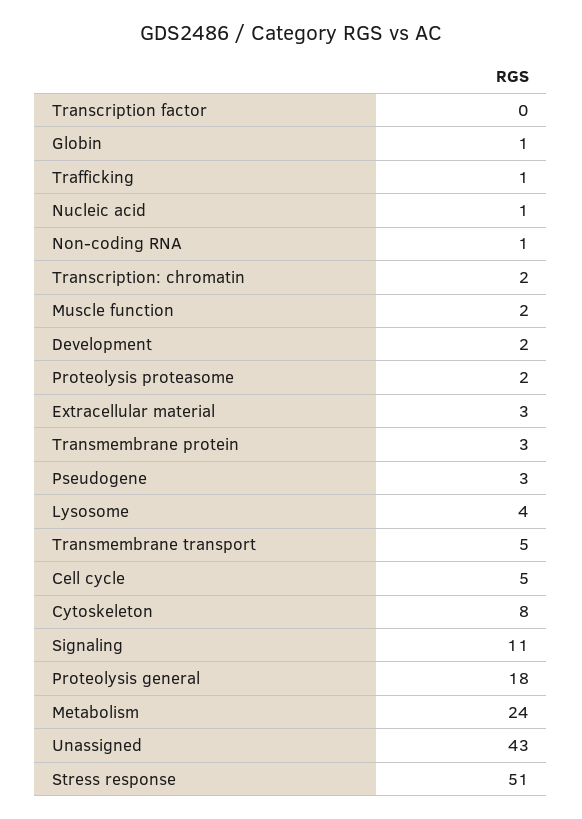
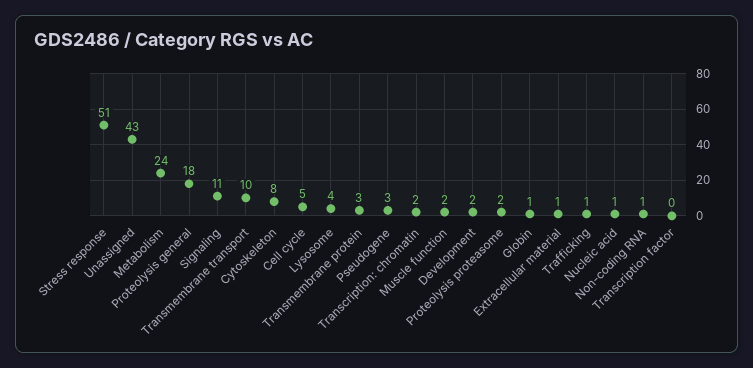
Extracellular material: 3 -> 1
Transmembrane transport: 5 -> 10

